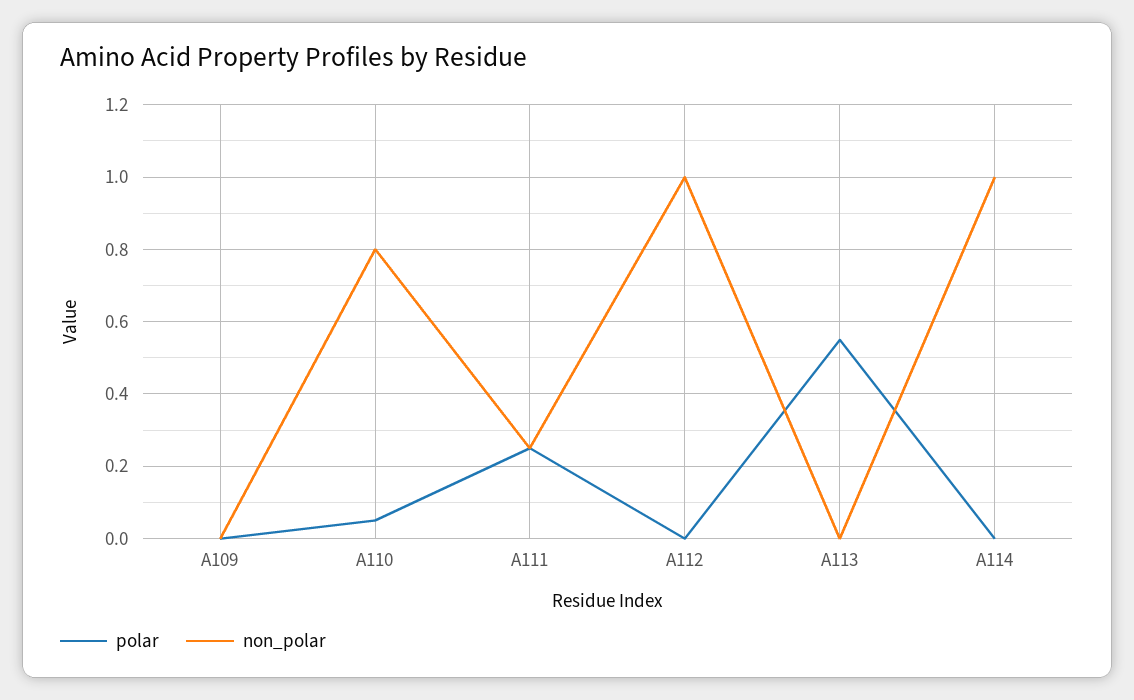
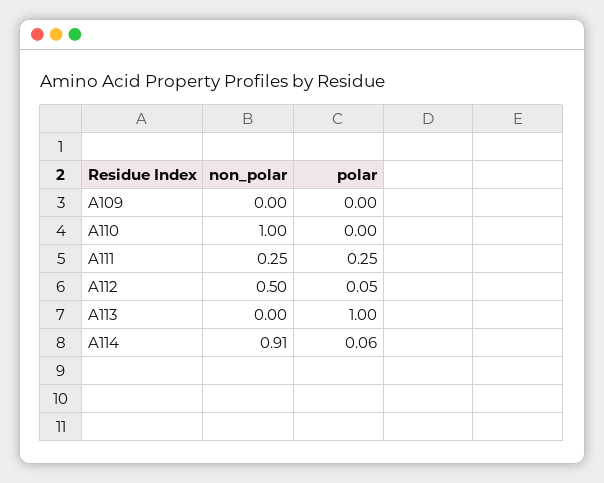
polar, A110: 0.05 -> 0
non_polar, A110: 0.8 -> 1
polar, A112: 0 -> 0.05
non_polar, A112: 1 -> 0.5
polar, A113: 0.55 -> 1
polar, A114: 0 -> 0.06
non_polar, A114: 1 -> 0.91

